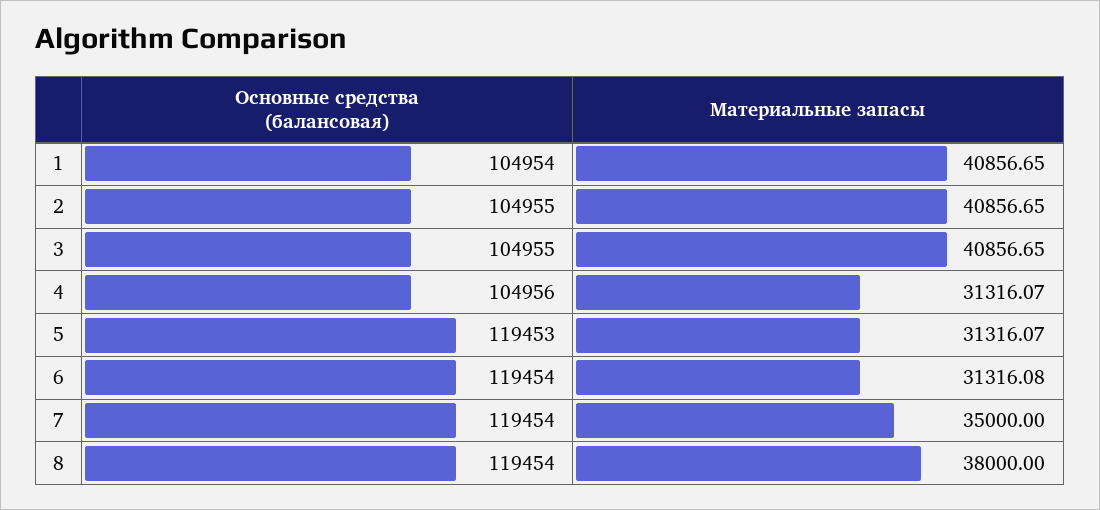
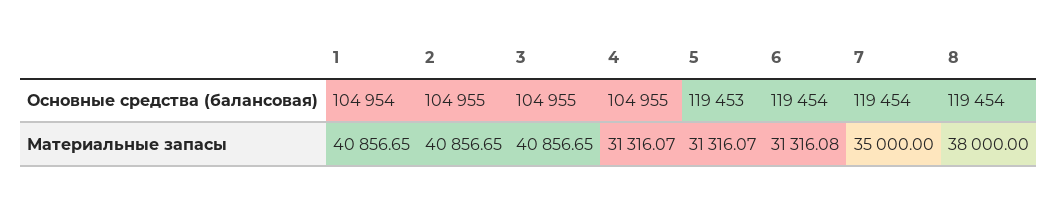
Основные средства (балансовая), 4: 104956 -> 104955

